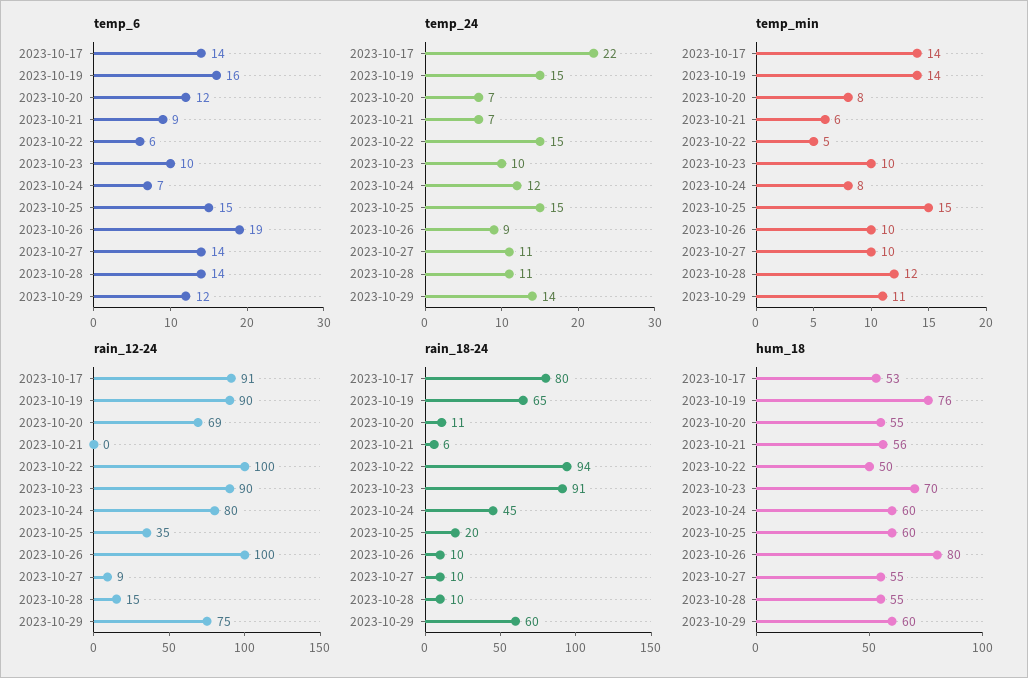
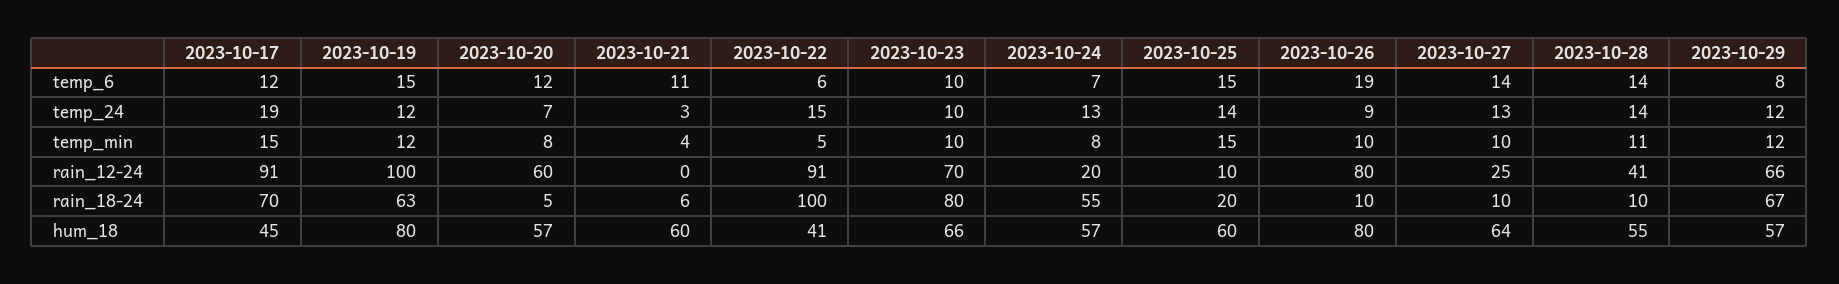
temp_6, 2023-10-17: 14 -> 12
temp_6, 2023-10-19: 16 -> 15
temp_6, 2023-10-21: 9 -> 11
temp_6, 2023-10-29: 12 -> 8
temp_24, 2023-10-17: 22 -> 19
temp_24, 2023-10-19: 15 -> 12
temp_24, 2023-10-21: 7 -> 3
temp_24, 2023-10-24: 12 -> 13
temp_24, 2023-10-25: 15 -> 14
temp_24, 2023-10-27: 11 -> 13
temp_24, 2023-10-28: 11 -> 14
temp_24, 2023-10-29: 14 -> 12
temp_min, 2023-10-17: 14 -> 15
temp_min, 2023-10-19: 14 -> 12
temp_min, 2023-10-21: 6 -> 4
temp_min, 2023-10-28: 12 -> 11
temp_min, 2023-10-29: 11 -> 12
rain_12-24, 2023-10-19: 90 -> 100
rain_12-24, 2023-10-20: 69 -> 60
rain_12-24, 2023-10-22: 100 -> 91
rain_12-24, 2023-10-23: 90 -> 70
rain_12-24, 2023-10-24: 80 -> 20
rain_12-24, 2023-10-25: 35 -> 10
rain_12-24, 2023-10-26: 100 -> 80
rain_12-24, 2023-10-27: 9 -> 25
rain_12-24, 2023-10-28: 15 -> 41
rain_12-24, 2023-10-29: 75 -> 66
rain_18-24, 2023-10-17: 80 -> 70
rain_18-24, 2023-10-19: 65 -> 63
rain_18-24, 2023-10-20: 11 -> 5
rain_18-24, 2023-10-22: 94 -> 100
rain_18-24, 2023-10-23: 91 -> 80
rain_18-24, 2023-10-24: 45 -> 55
rain_18-24, 2023-10-29: 60 -> 67
hum_18, 2023-10-17: 53 -> 45
hum_18, 2023-10-19: 76 -> 80
hum_18, 2023-10-20: 55 -> 57
hum_18, 2023-10-21: 56 -> 60
hum_18, 2023-10-22: 50 -> 41
hum_18, 2023-10-23: 70 -> 66
hum_18, 2023-10-24: 60 -> 57
hum_18, 2023-10-27: 55 -> 64
hum_18, 2023-10-29: 60 -> 57

